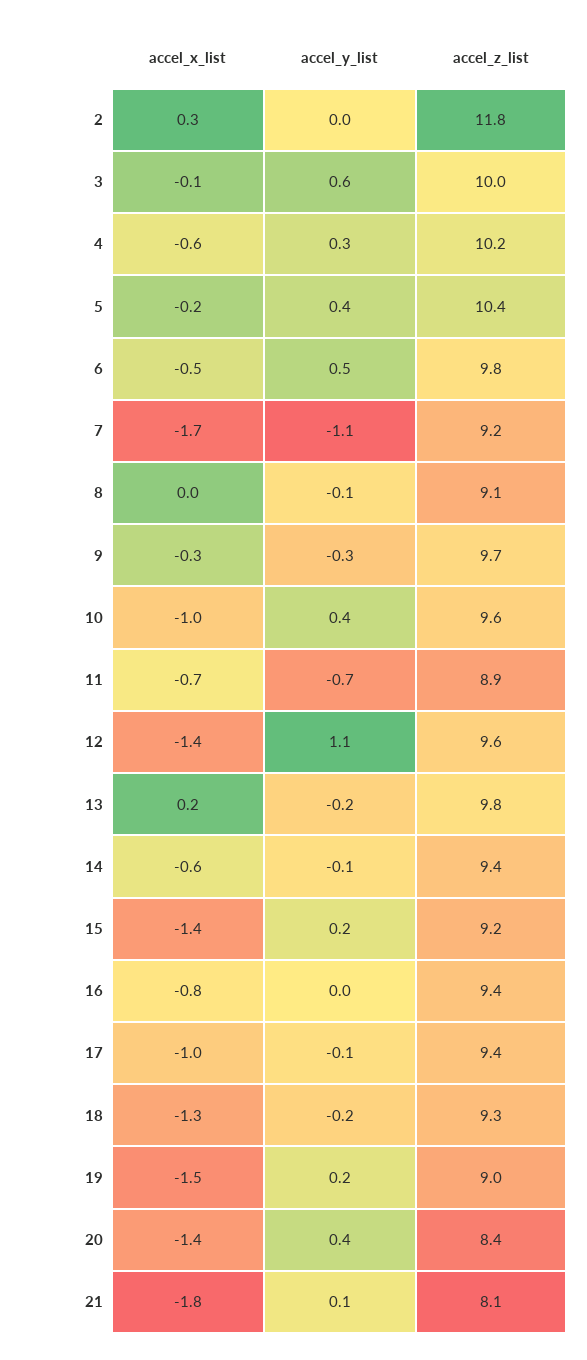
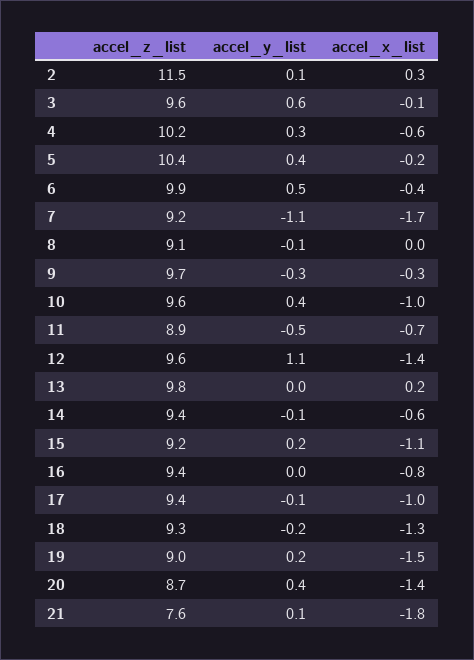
accel_y_list, 2: 0 -> 0.1
accel_z_list, 2: 11.8 -> 11.5
accel_z_list, 3: 10 -> 9.6
accel_x_list, 6: -0.5 -> -0.4
accel_z_list, 6: 9.8 -> 9.9
accel_y_list, 11: -0.7 -> -0.5
accel_y_list, 13: -0.2 -> 0
accel_x_list, 15: -1.4 -> -1.1
accel_z_list, 20: 8.4 -> 8.7
accel_z_list, 21: 8.1 -> 7.6

